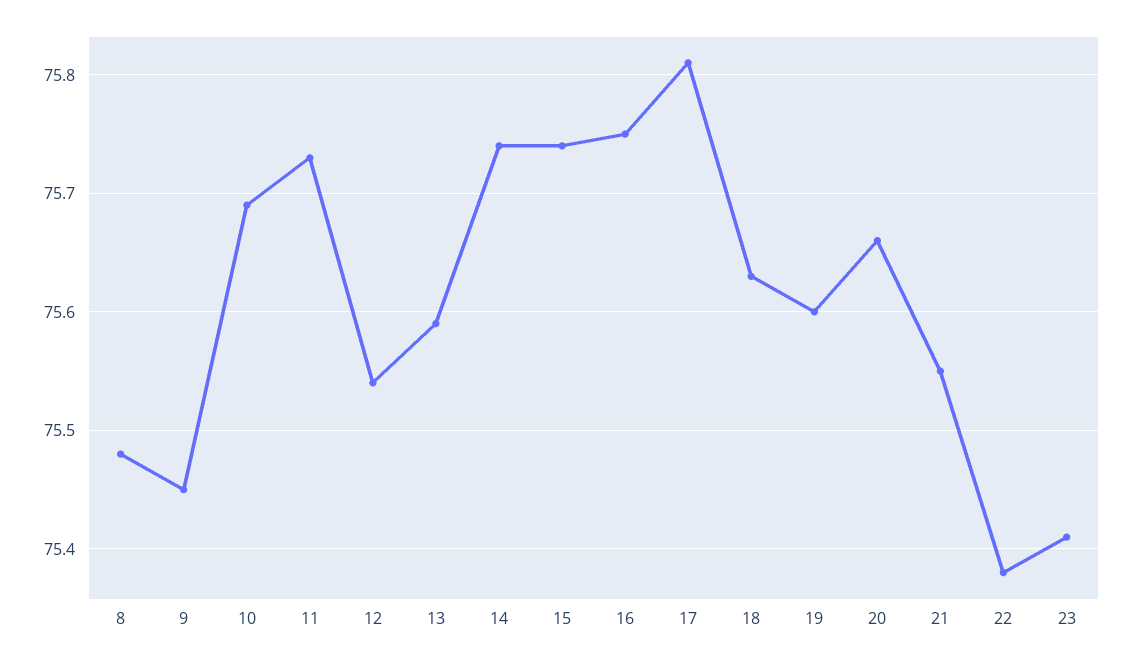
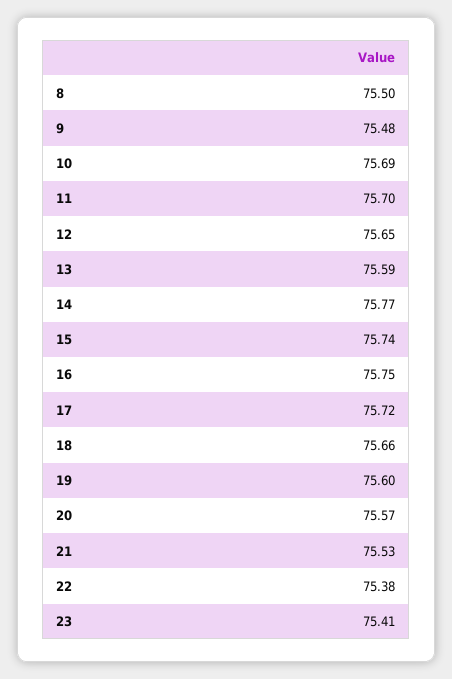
8: 75.48 -> 75.5
9: 75.45 -> 75.48
11: 75.73 -> 75.7
12: 75.54 -> 75.65
14: 75.74 -> 75.77
17: 75.81 -> 75.72
18: 75.63 -> 75.66
20: 75.66 -> 75.57
21: 75.55 -> 75.53

